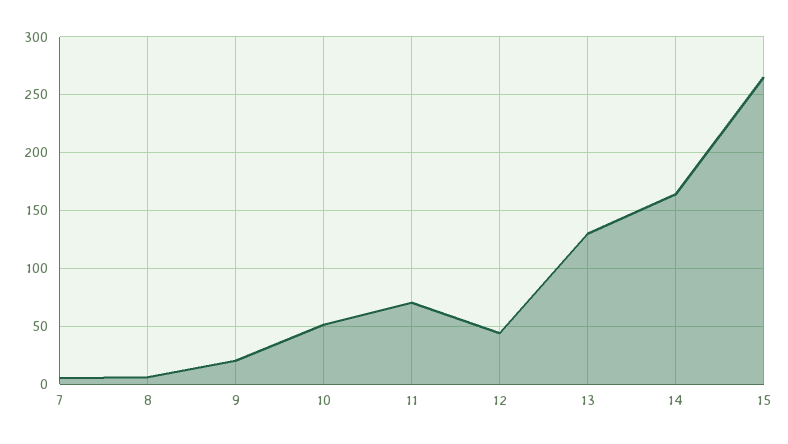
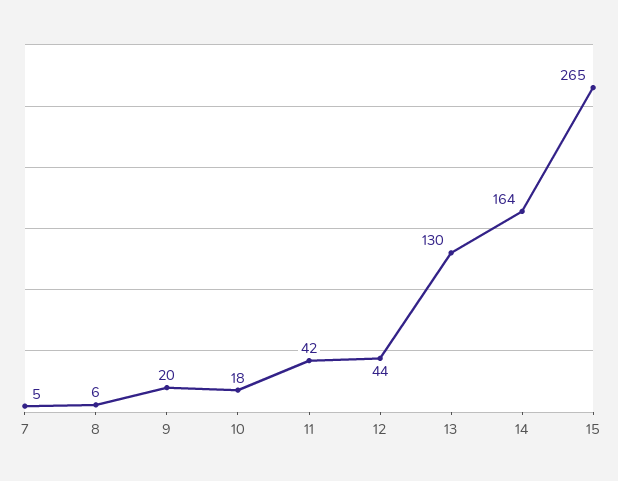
10: 50 -> 18
11: 70 -> 42

